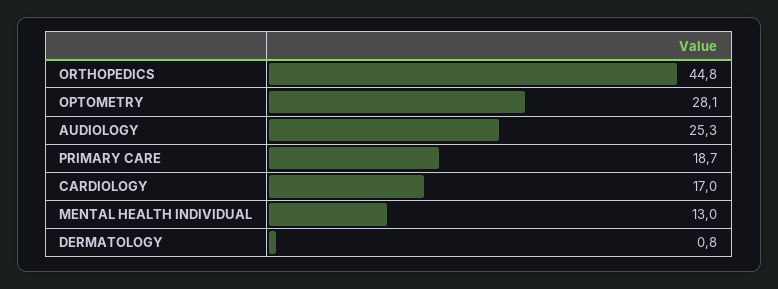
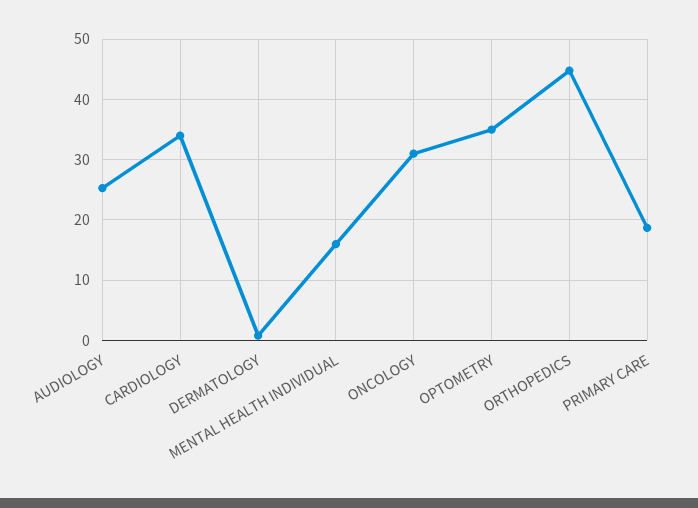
OPTOMETRY: 28.1 -> 35
CARDIOLOGY: 17 -> 34
MENTAL HEALTH INDIVIDUAL: 13 -> 16
ONCOLOGY: none -> 31

